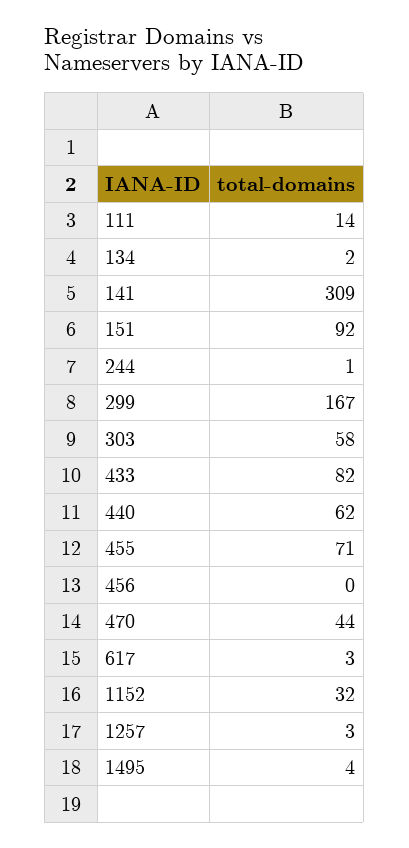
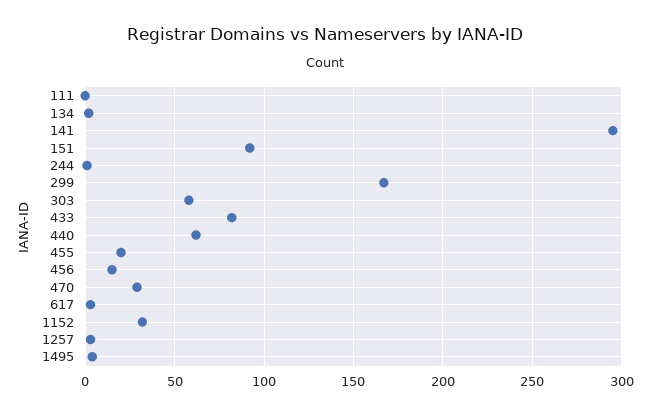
111: 14 -> 0
141: 309 -> 295
455: 71 -> 20
456: 0 -> 15
470: 44 -> 30

